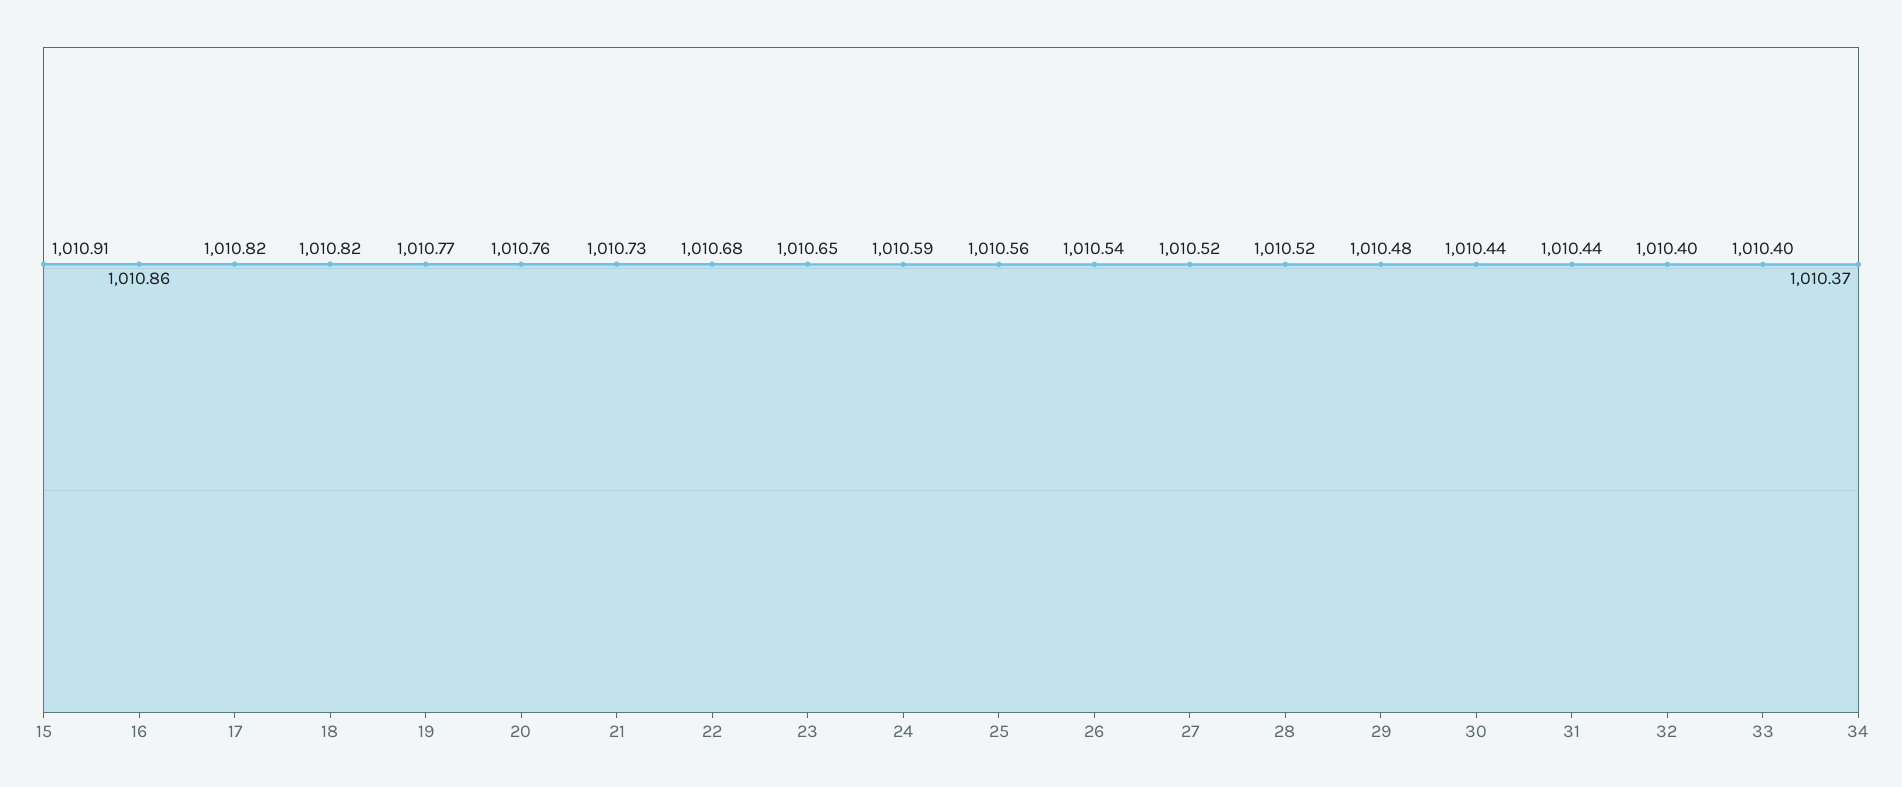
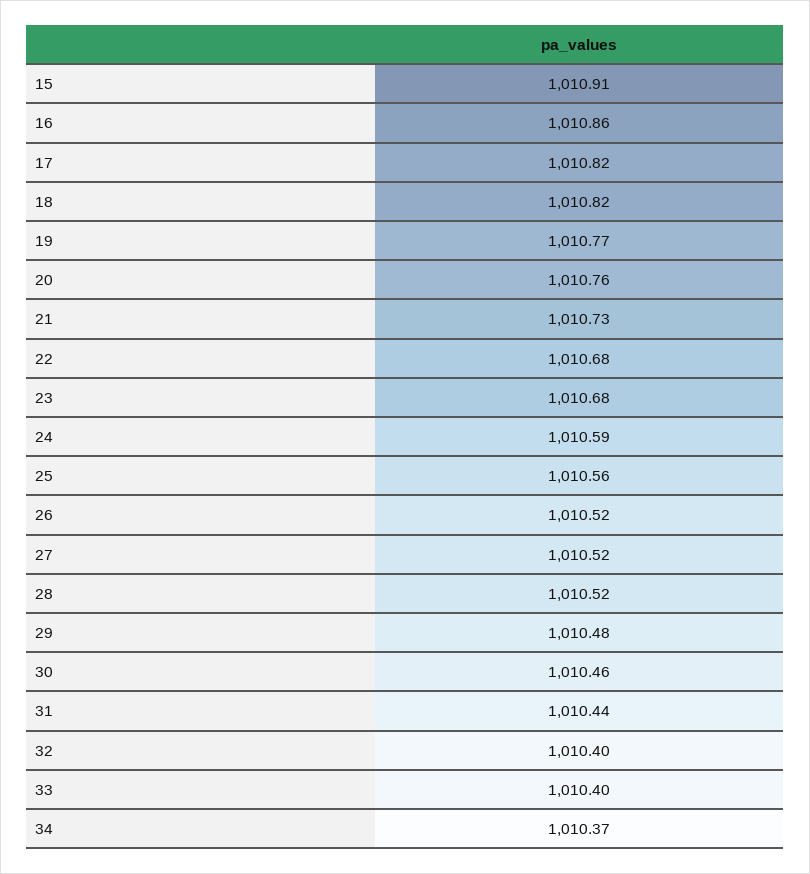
23: 1010.65 -> 1010.68
26: 1010.54 -> 1010.52
30: 1010.44 -> 1010.46

